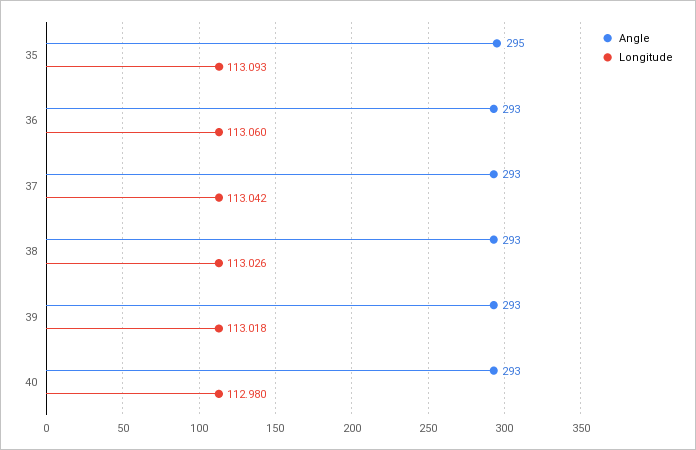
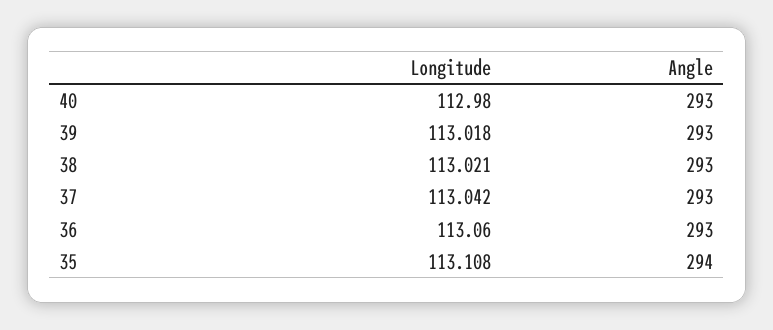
Angle, 35: 295 -> 294
Longitude, 35: 113.093 -> 113.108
Longitude, 38: 113.026 -> 113.021

